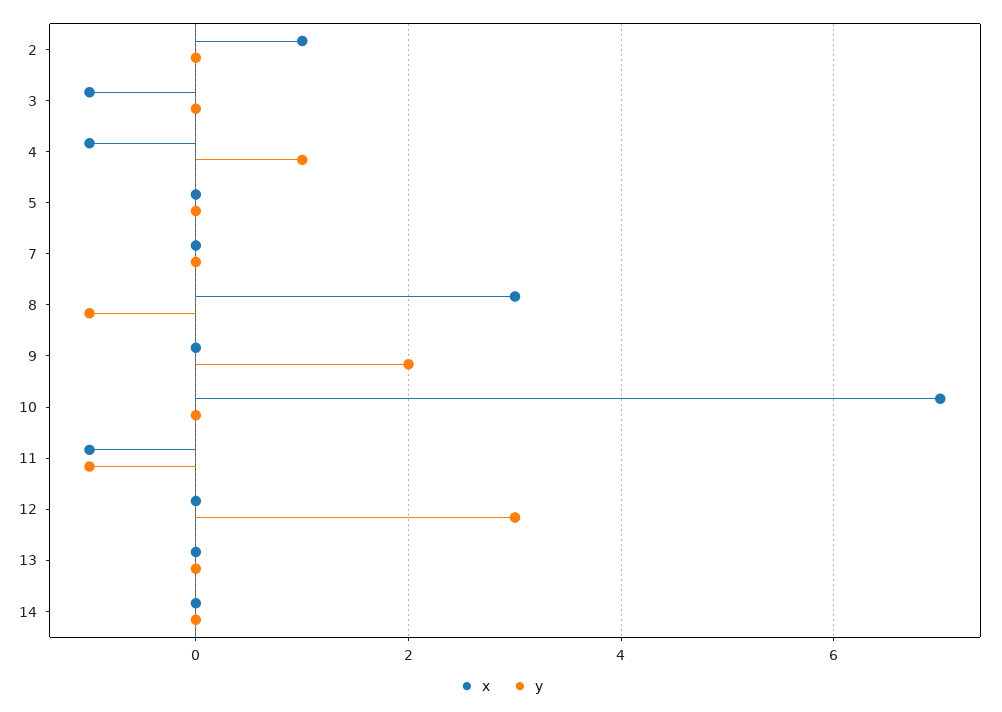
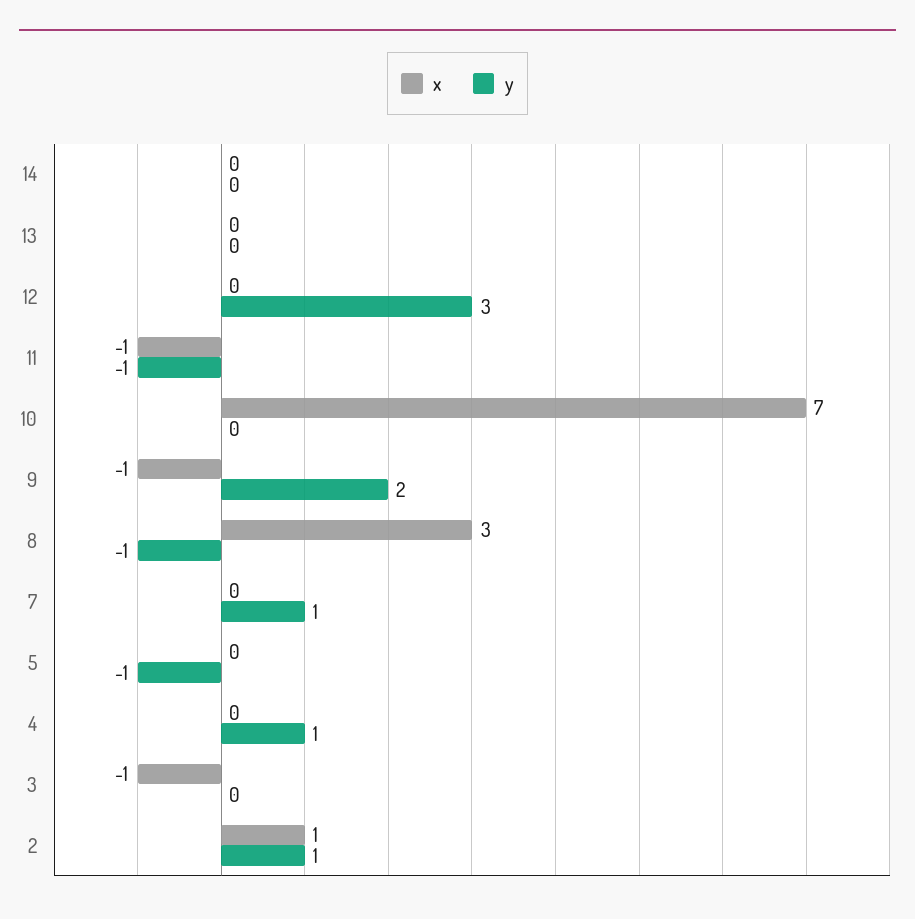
y, 2: 0 -> 1
x, 4: -1 -> 0
y, 5: 0 -> -1
y, 7: 0 -> 1
x, 9: 0 -> -1

